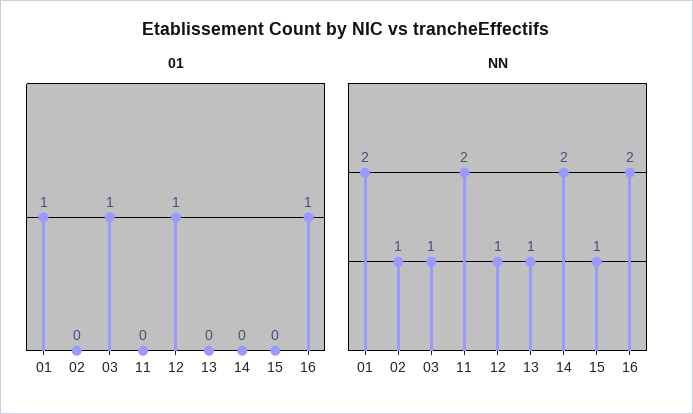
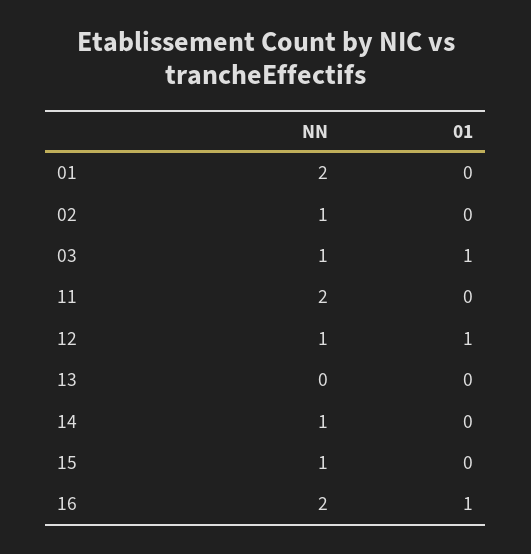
01, 01: 1 -> 0
NN, 13: 1 -> 0
NN, 14: 2 -> 1

